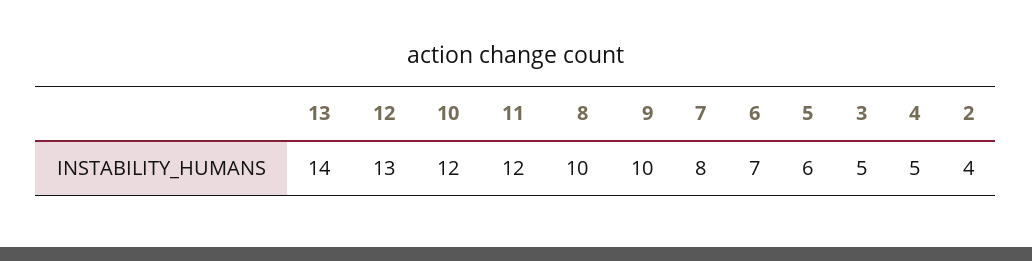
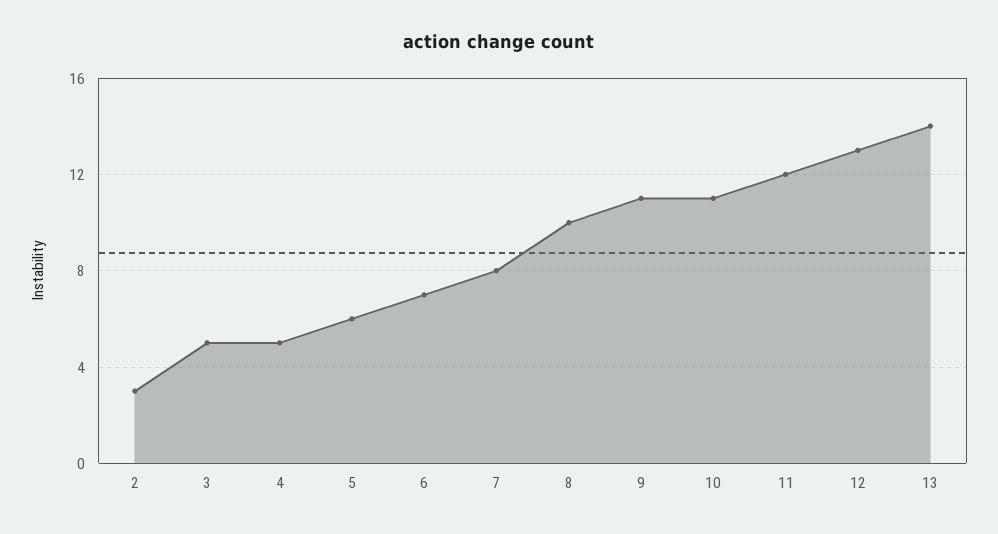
10: 12 -> 11
9: 10 -> 11
2: 4 -> 3

